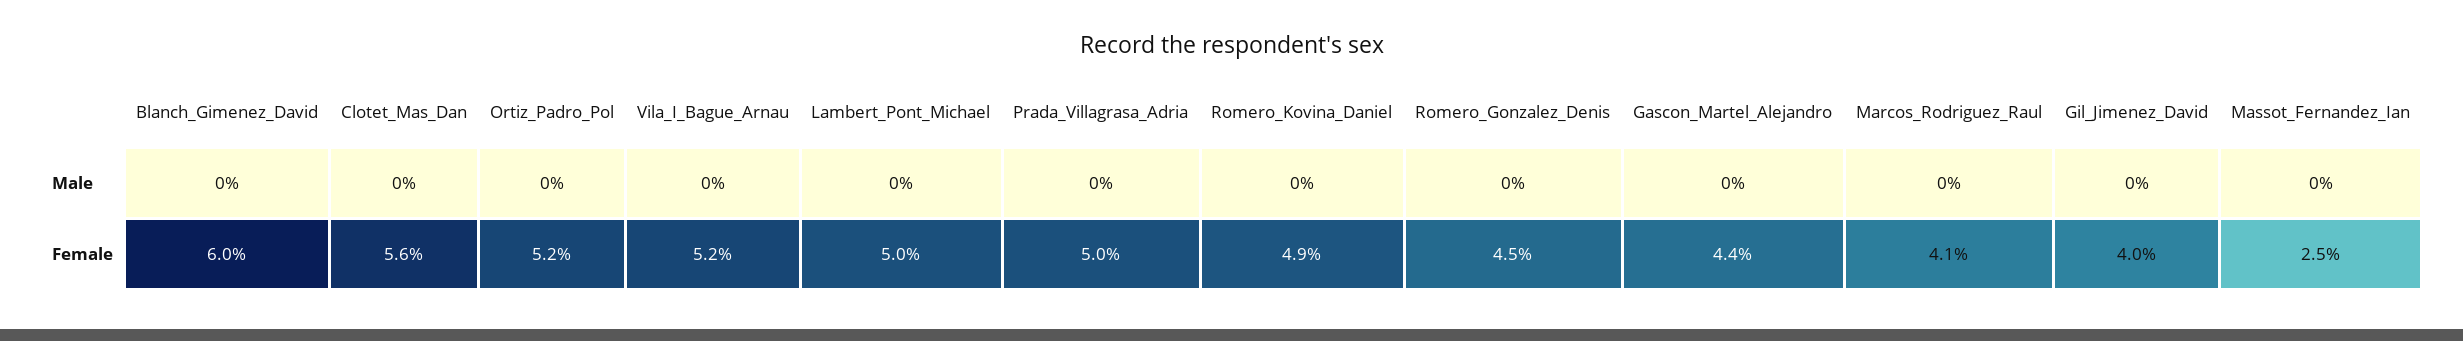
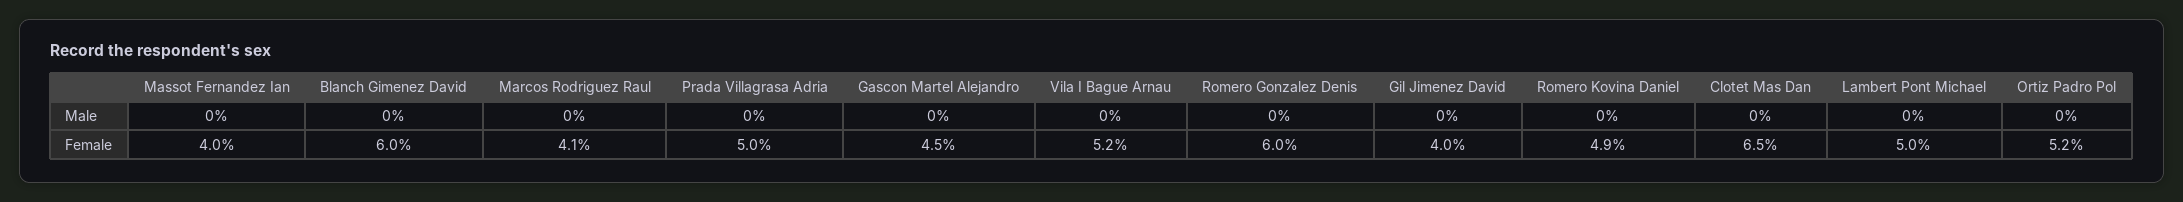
Clotet_Mas_Dan, Female: 5.6 -> 6.5
Romero_Gonzalez_Denis, Female: 4.5 -> 6
Gascon_Martel_Alejandro, Female: 4.4 -> 4.5
Massot_Fernandez_Ian, Female: 2.5 -> 4

